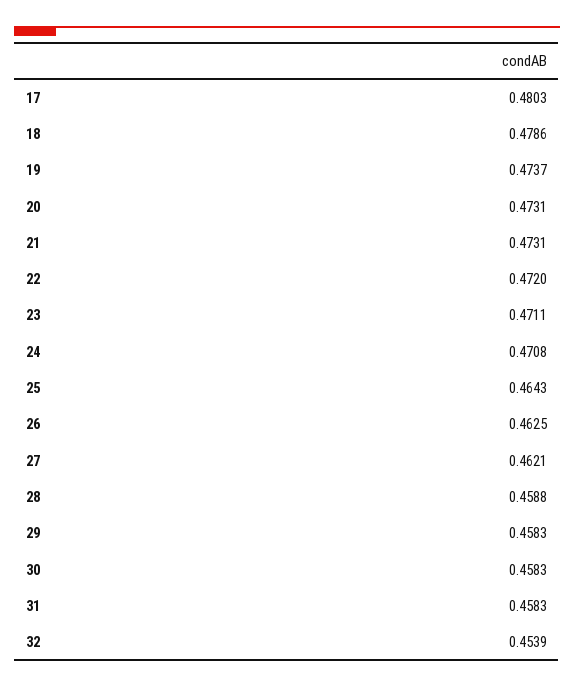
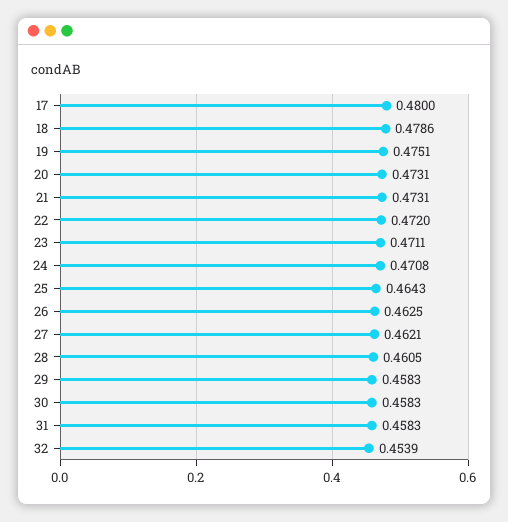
17: 0.4803 -> 0.48
19: 0.4737 -> 0.4751
28: 0.4588 -> 0.4605

